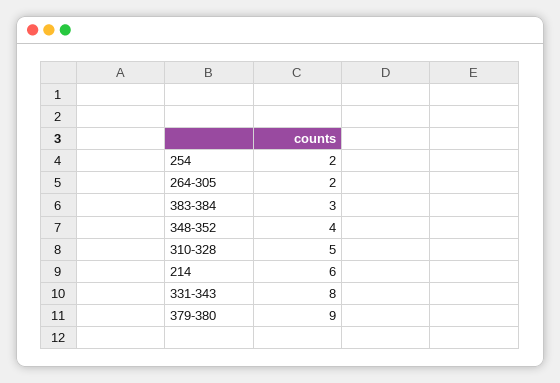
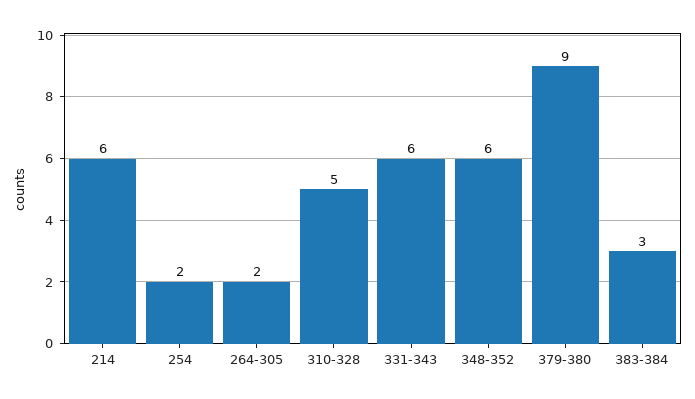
348-352: 4 -> 6
331-343: 8 -> 6

